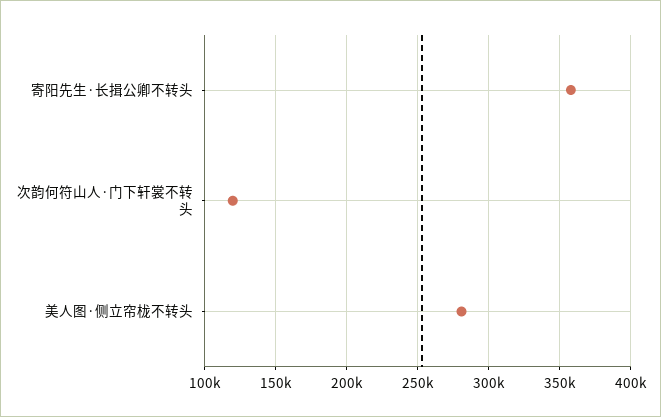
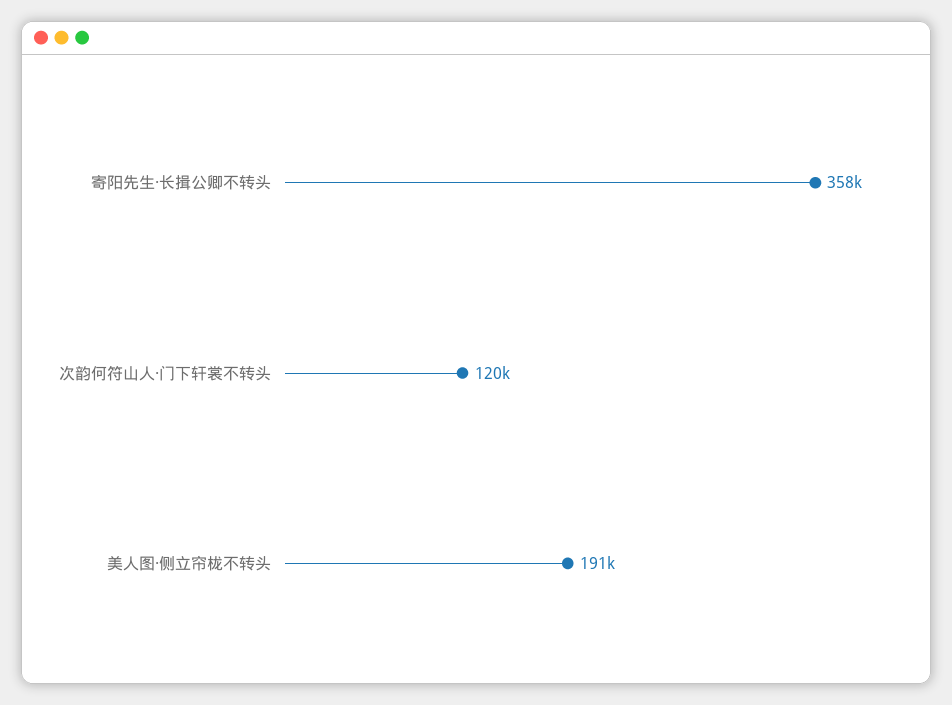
美人图·侧立帘栊不转头: 280000 -> 191000

